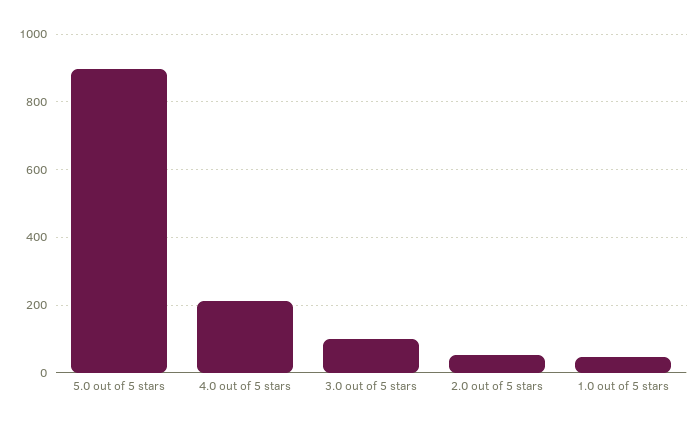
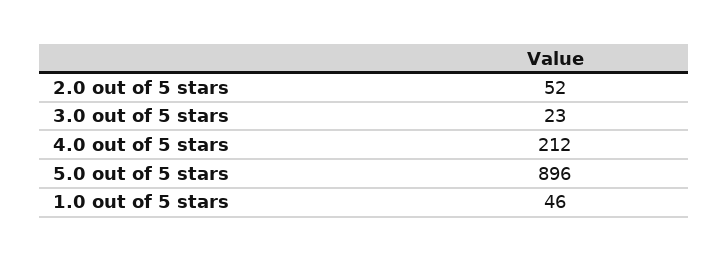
3.0 out of 5 stars: 100 -> 23

